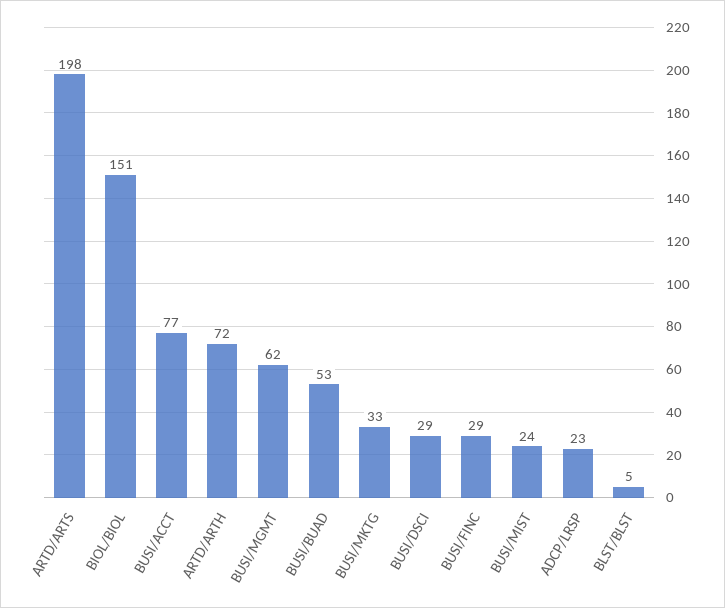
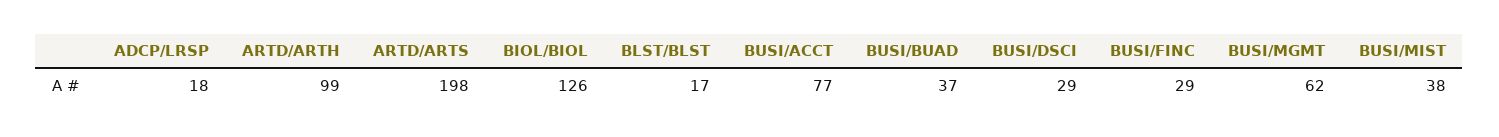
BIOL/BIOL: 151 -> 126
ARTD/ARTH: 72 -> 99
BUSI/BUAD: 53 -> 37
BUSI/MKTG: 33 -> none
BUSI/MIST: 24 -> 38
ADCP/LRSP: 23 -> 18
BLST/BLST: 5 -> 17

